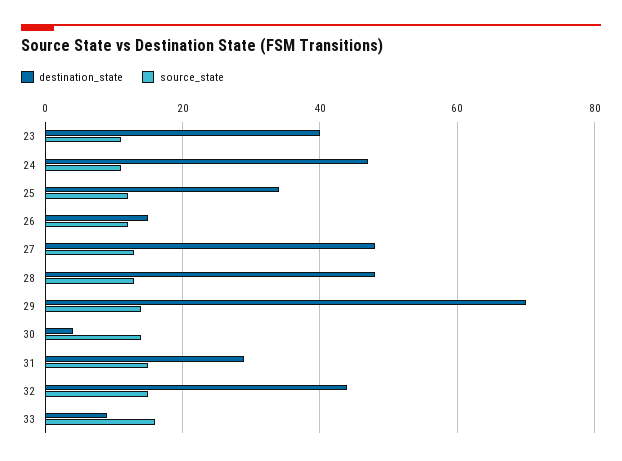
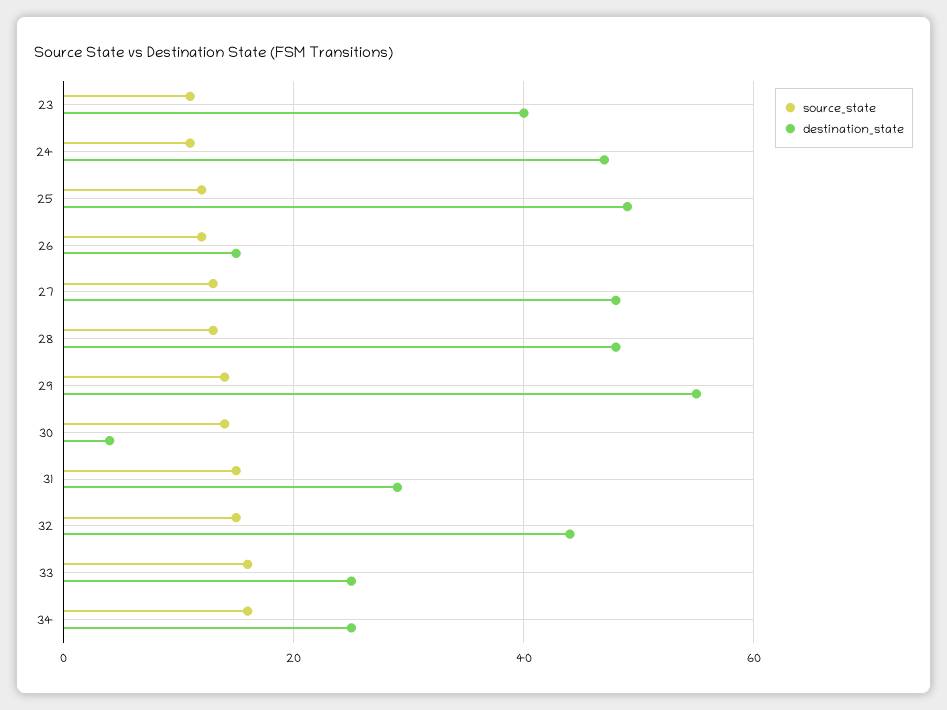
destination_state, 25: 35 -> 50
destination_state, 29: 70 -> 55
destination_state, 33: 10 -> 25
source_state, 34: none -> 15
destination_state, 34: none -> 25

